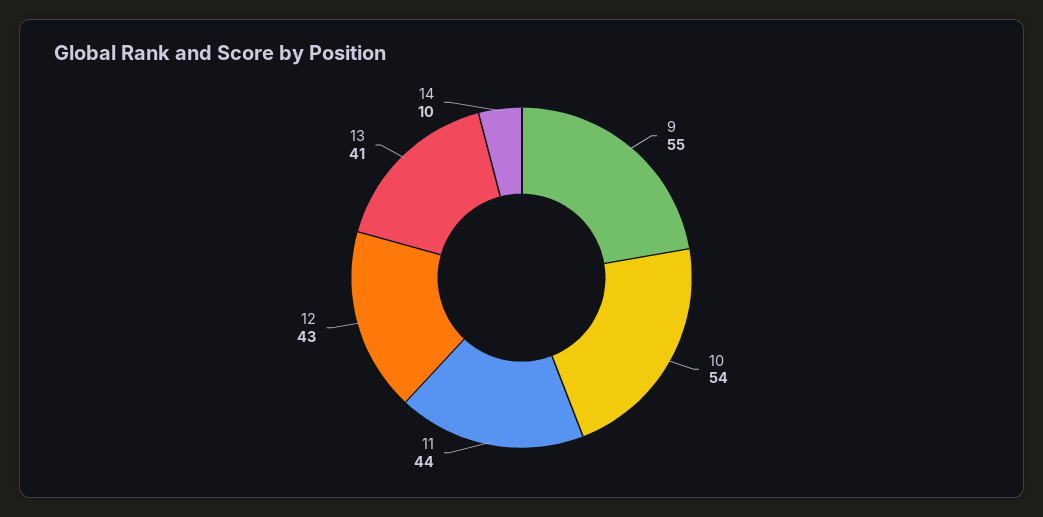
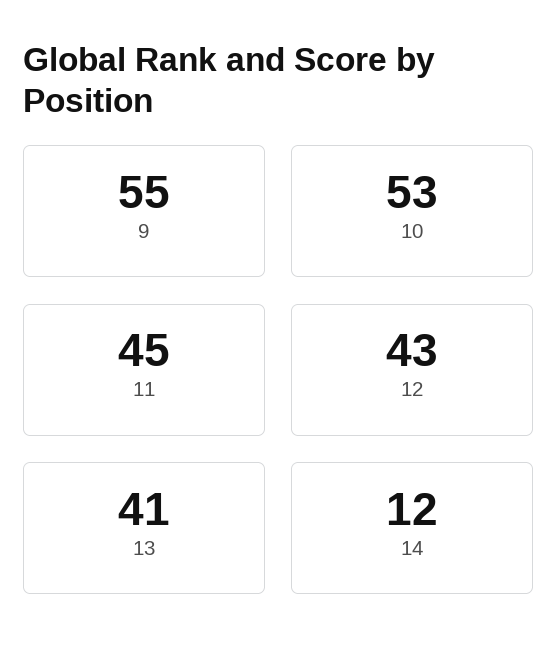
10: 54 -> 53
11: 44 -> 45
14: 10 -> 12

